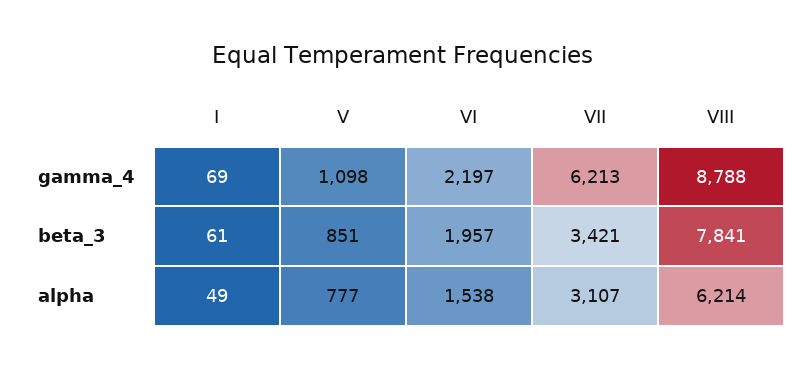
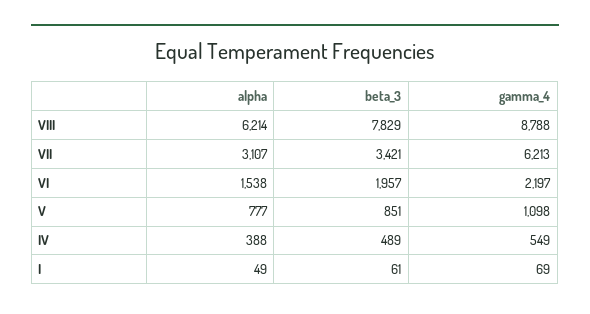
VIII, beta_3: 7841 -> 7829
IV, alpha: none -> 388
IV, beta_3: none -> 489
IV, gamma_4: none -> 549

